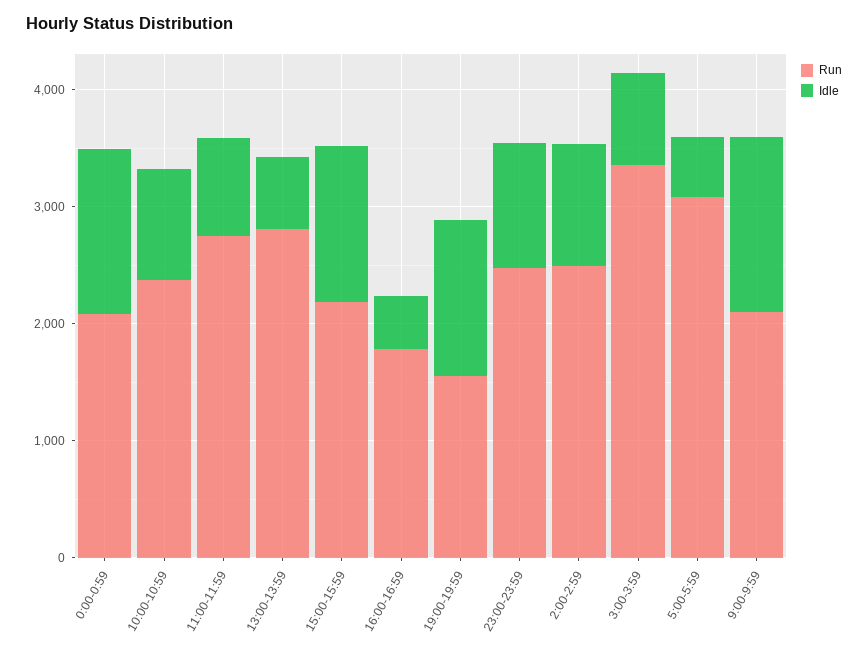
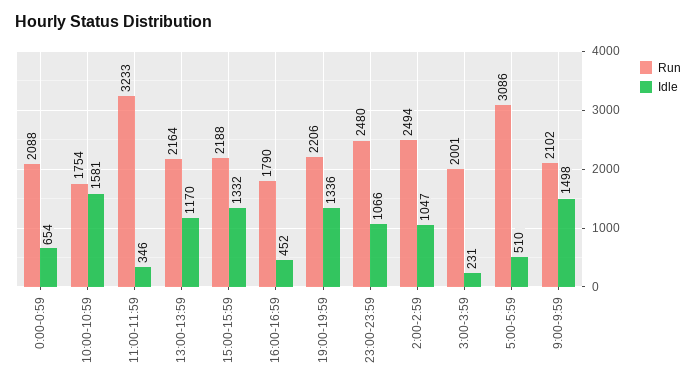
Idle, 0:00-0:59: 1400 -> 654
Run, 10:00-10:59: 2400 -> 1754
Idle, 10:00-10:59: 1000 -> 1581
Run, 11:00-11:59: 2800 -> 3233
Idle, 11:00-11:59: 800 -> 346
Run, 13:00-13:59: 2800 -> 2164
Idle, 13:00-13:59: 600 -> 1170
Run, 19:00-19:59: 1600 -> 2206
Run, 3:00-3:59: 3400 -> 2001
Idle, 3:00-3:59: 800 -> 231

